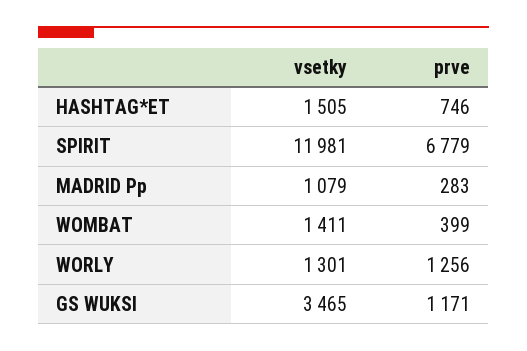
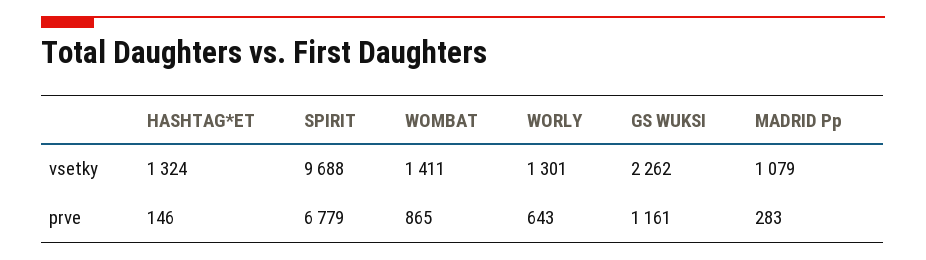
vsetky, HASHTAG*ET: 1505 -> 1324
prve, HASHTAG*ET: 746 -> 146
vsetky, SPIRIT: 11981 -> 9688
prve, WOMBAT: 399 -> 865
prve, WORLY: 1256 -> 643
vsetky, GS WUKSI: 3465 -> 2262
prve, GS WUKSI: 1171 -> 1161

